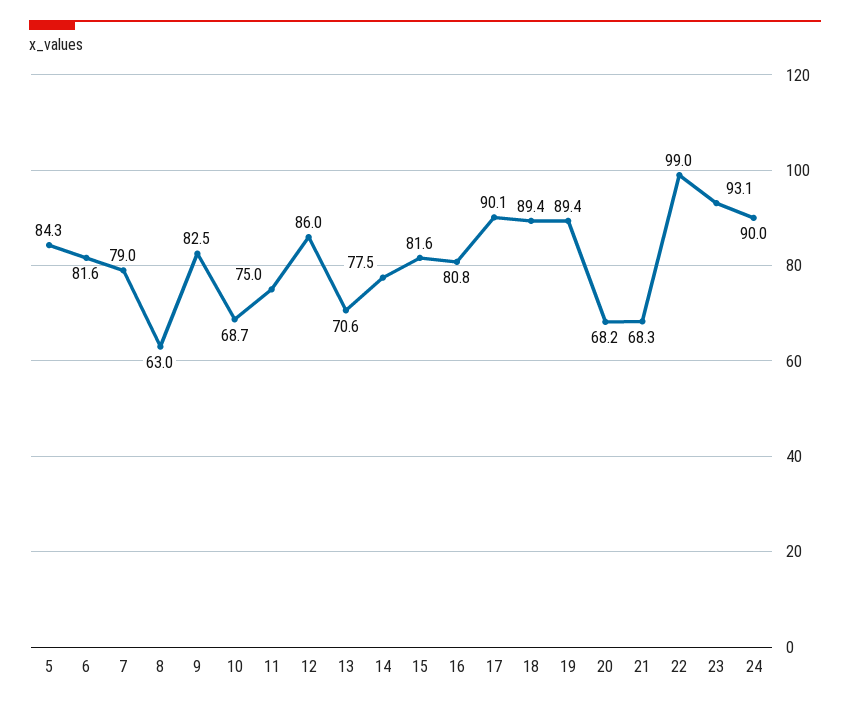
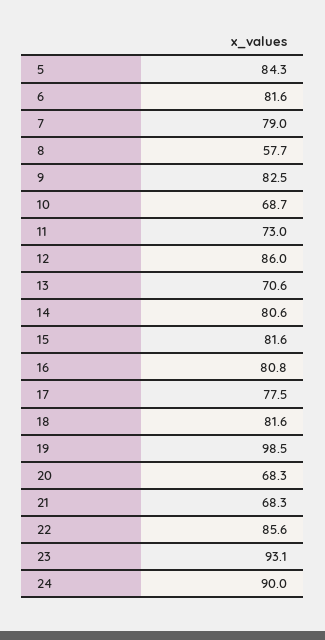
8: 63 -> 57.7
11: 75 -> 73
14: 77.5 -> 80.6
17: 90.1 -> 77.5
18: 89.4 -> 81.6
19: 89.4 -> 98.5
20: 68.2 -> 68.3
22: 99 -> 85.6

